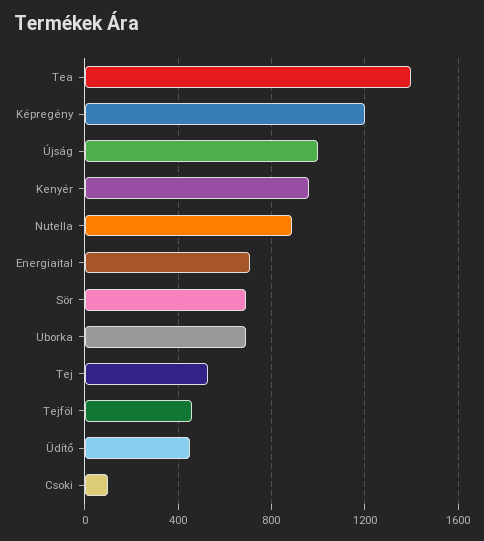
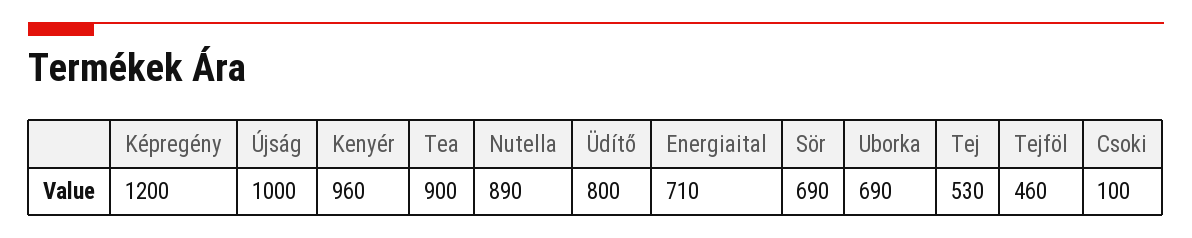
Tea: 1400 -> 900
Üdítő: 450 -> 800

